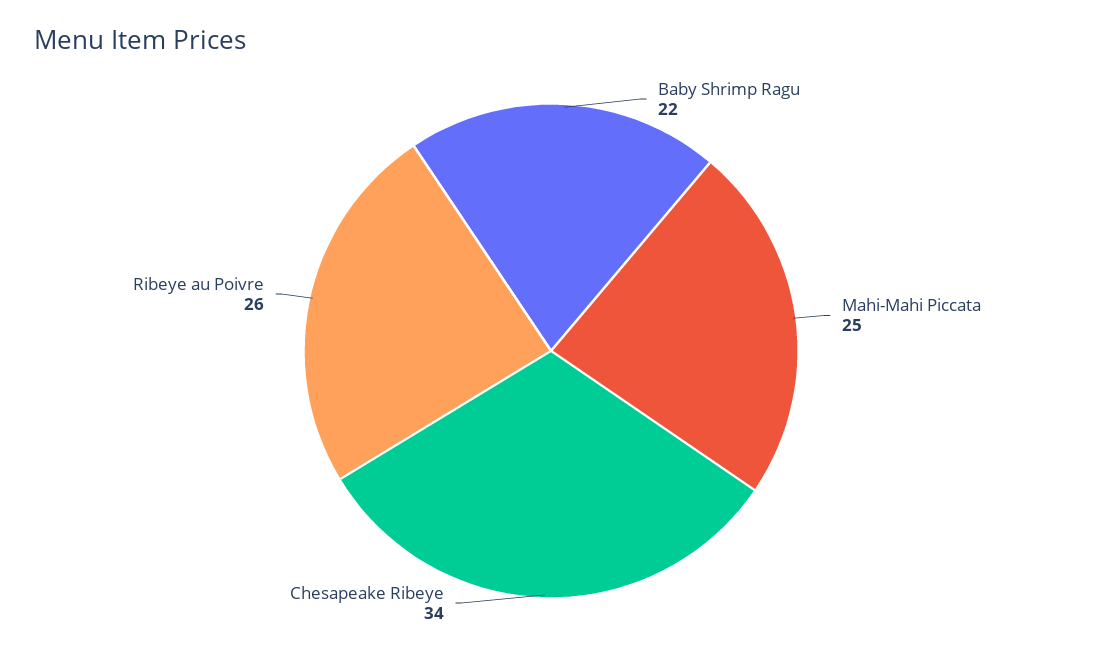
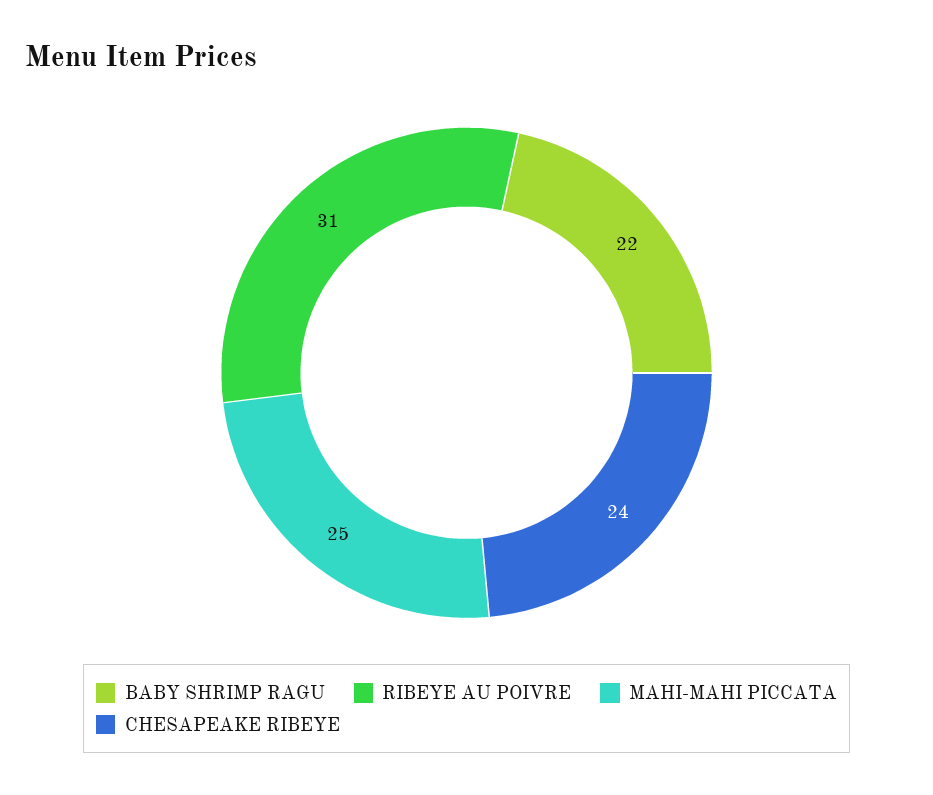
Chesapeake Ribeye: 34 -> 24
Ribeye au Poivre: 26 -> 31

